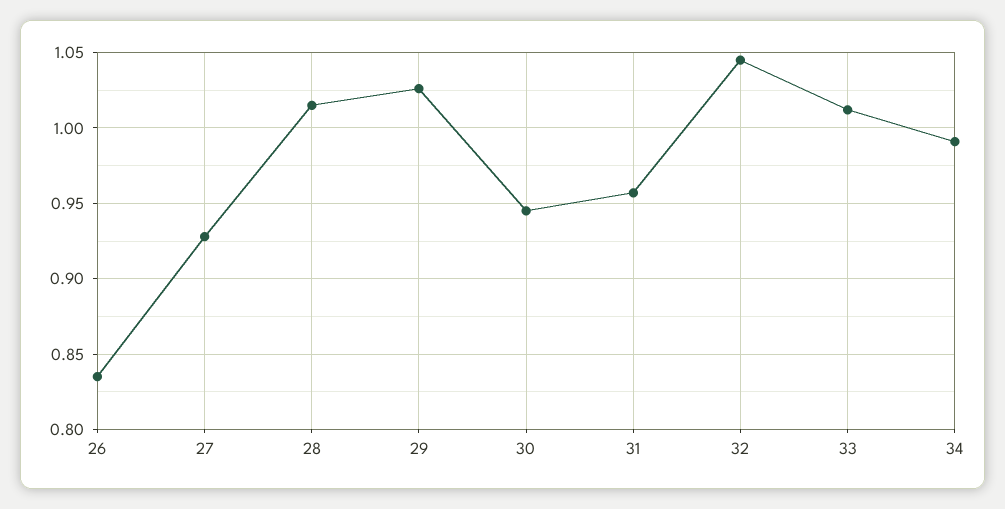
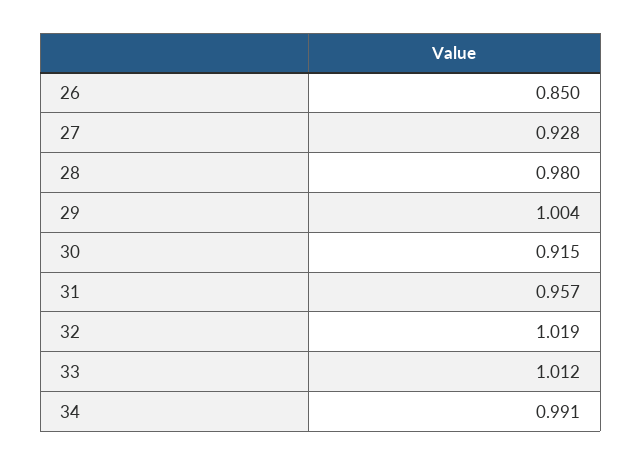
26: 0.835 -> 0.85
28: 1.015 -> 0.98
29: 1.025 -> 1.004
30: 0.945 -> 0.915
32: 1.045 -> 1.019

